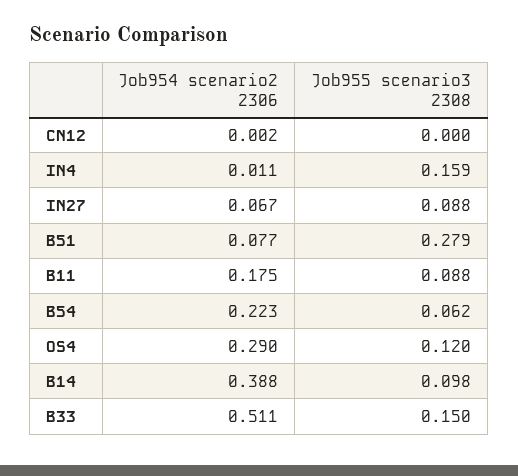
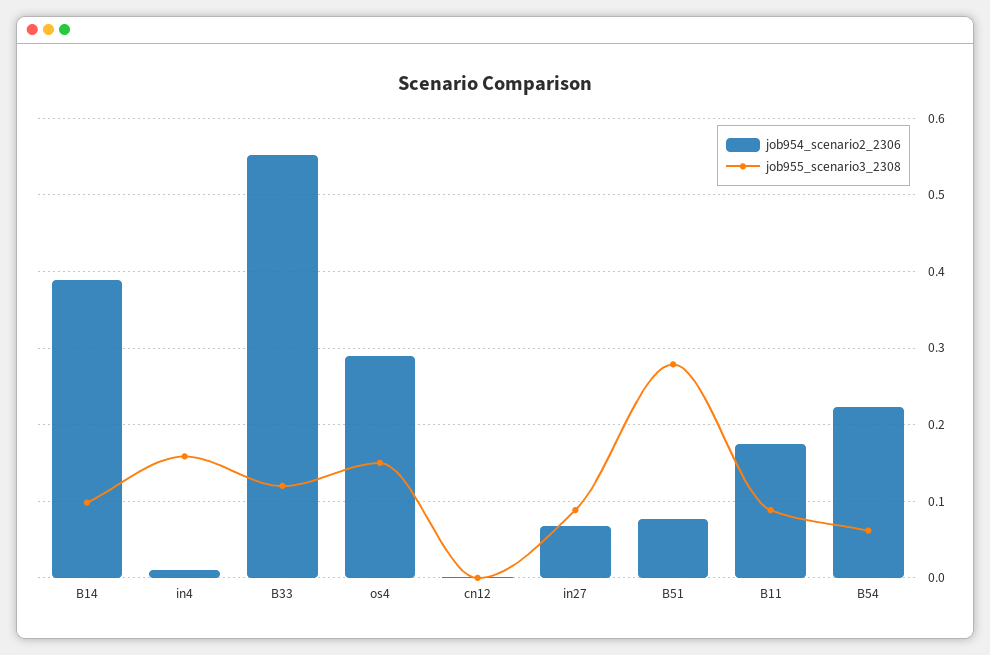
Job955 scenario3 2308, OS4: 0.12 -> 0.15
Job954 scenario2 2306, B33: 0.511 -> 0.55
Job955 scenario3 2308, B33: 0.15 -> 0.12

